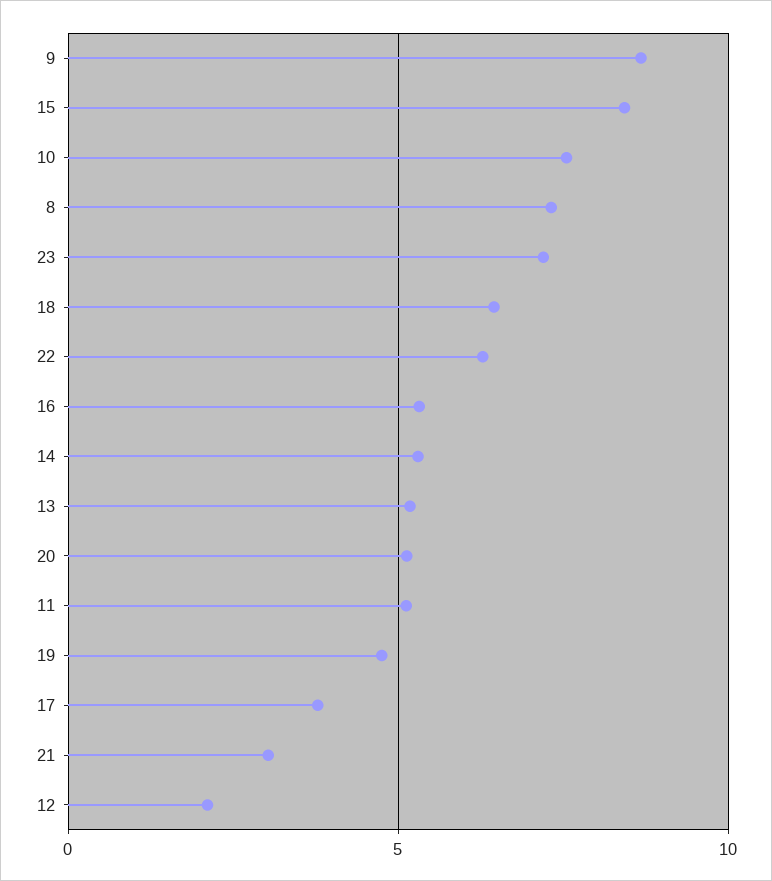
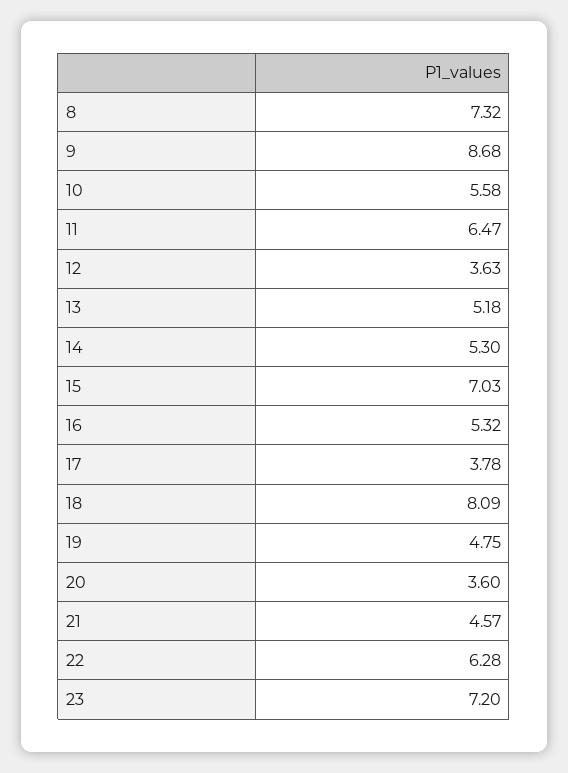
15: 8.5 -> 7.03
10: 7.5 -> 5.58
18: 6.5 -> 8.09
20: 5 -> 3.6
11: 5 -> 6.47
21: 3 -> 4.57
12: 2 -> 3.63

